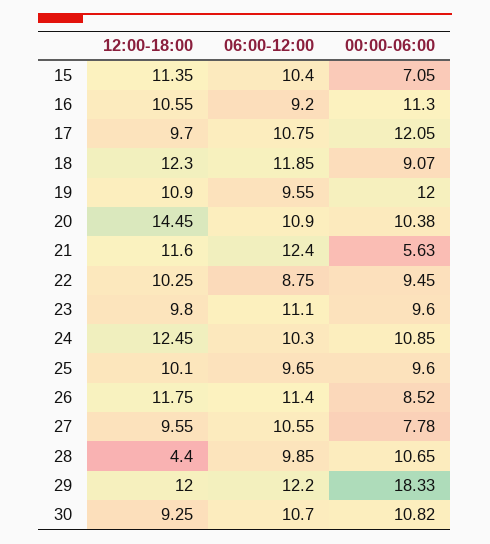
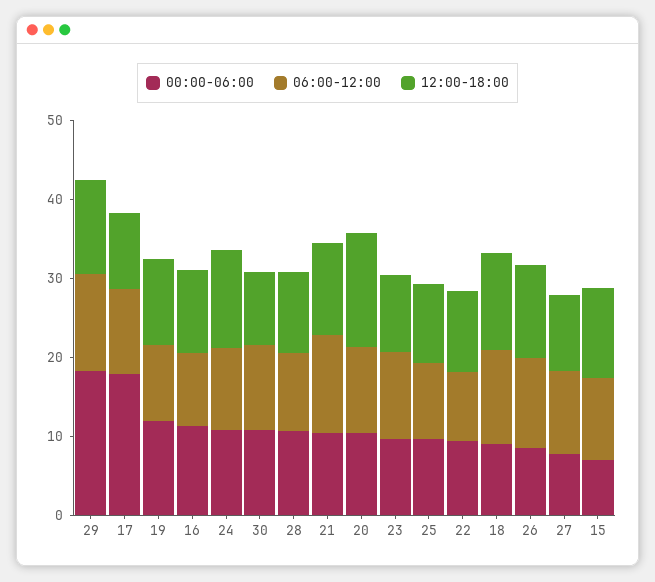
00:00-06:00, 17: 12.05 -> 18
00:00-06:00, 21: 5.63 -> 10
12:00-18:00, 28: 4.4 -> 10

